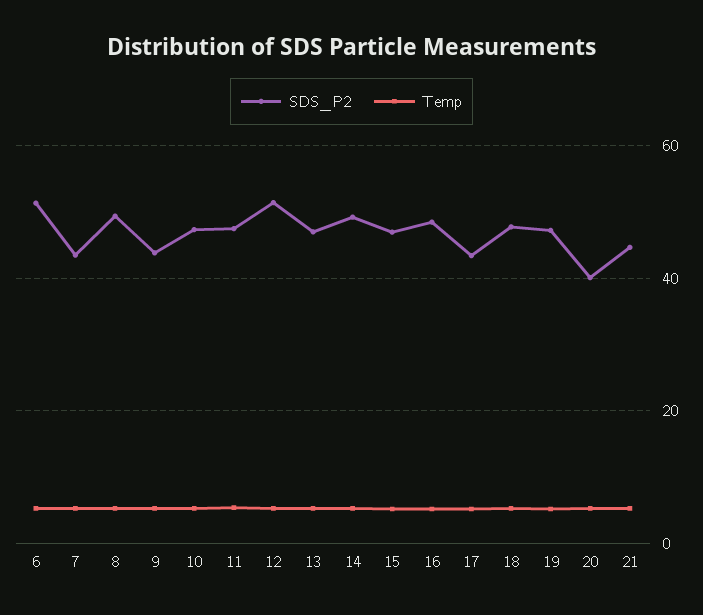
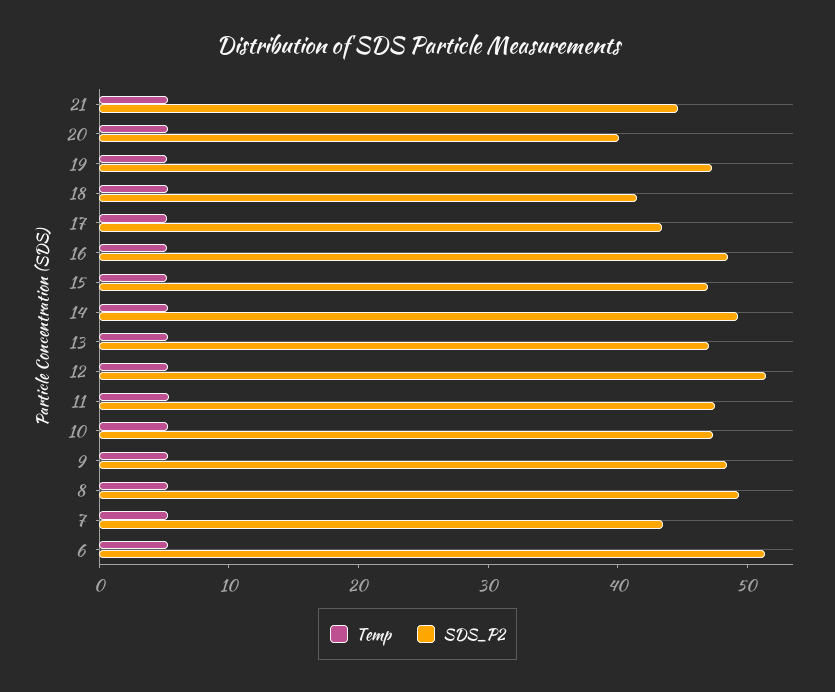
SDS_P2, 9: 44 -> 48
SDS_P2, 18: 48 -> 42

